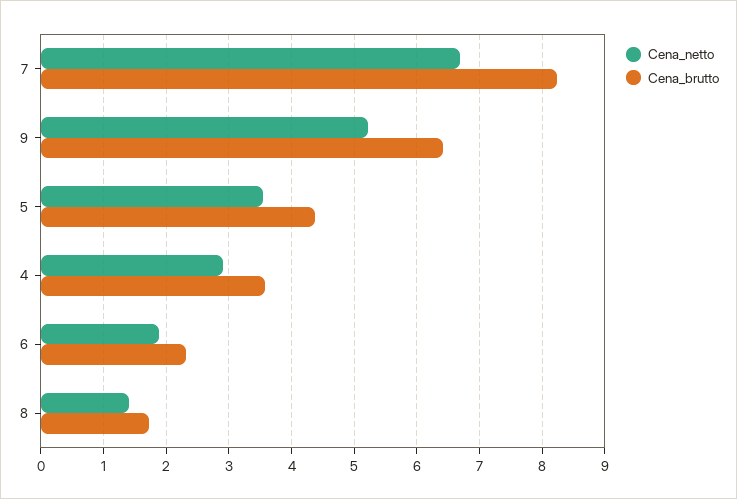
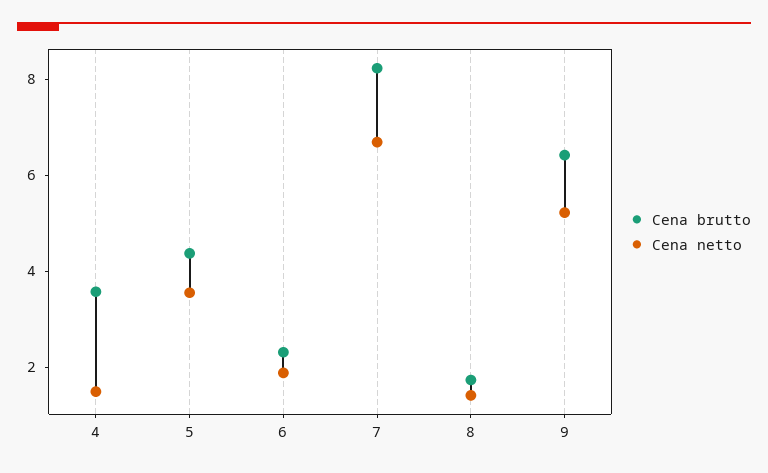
Cena_netto, 4: 2.9 -> 1.5

